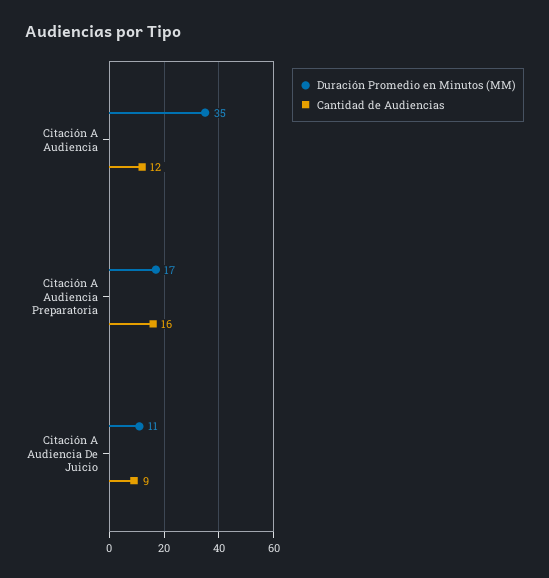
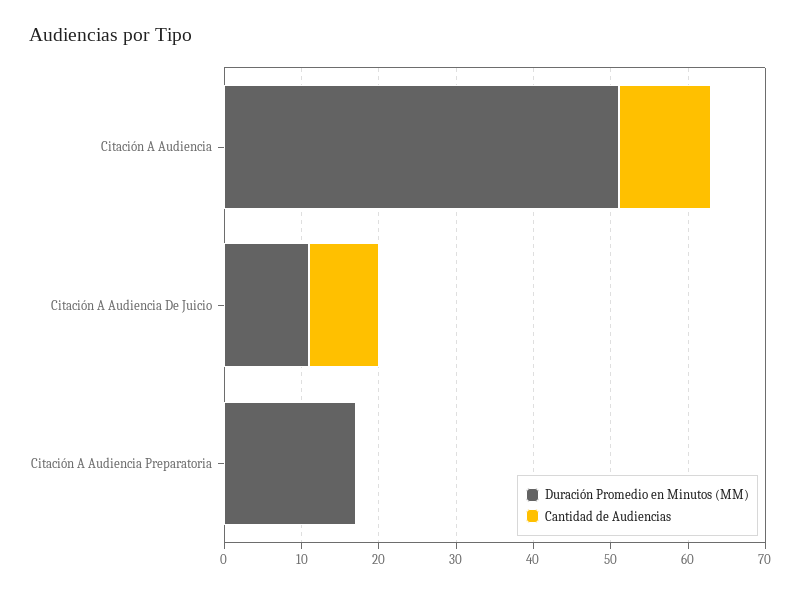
Duración Promedio en Minutos (MM), Citación A Audiencia: 35 -> 50
Cantidad de Audiencias, Citación A Audiencia Preparatoria: 16 -> 0

